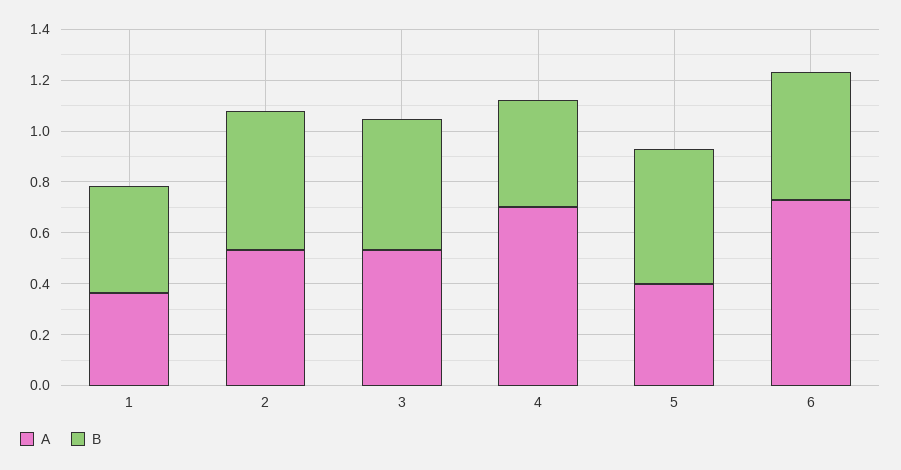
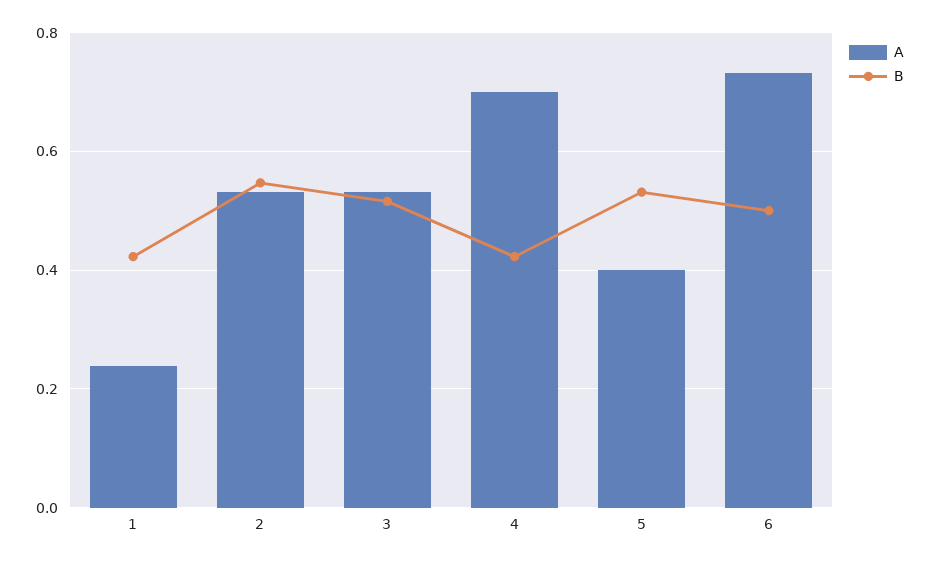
A, 1: 0.35 -> 0.24

